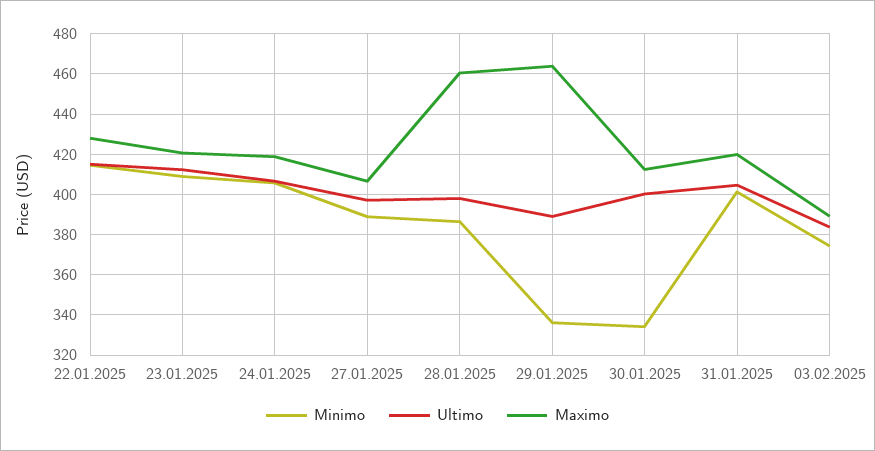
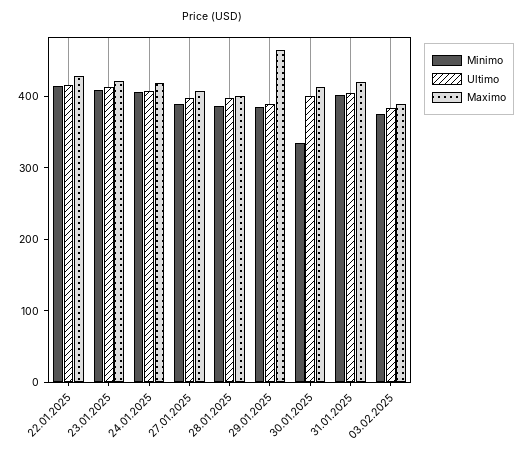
Maximo, 28.01.2025: 460 -> 400
Minimo, 29.01.2025: 335 -> 380

